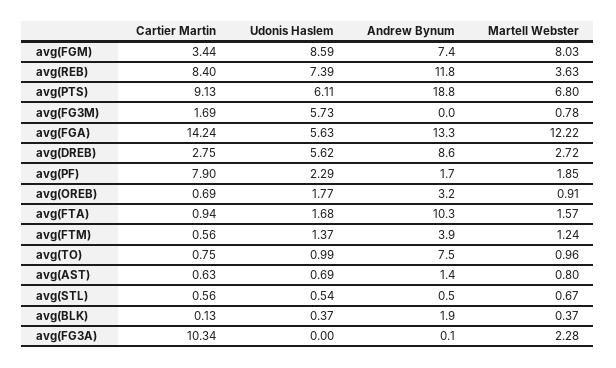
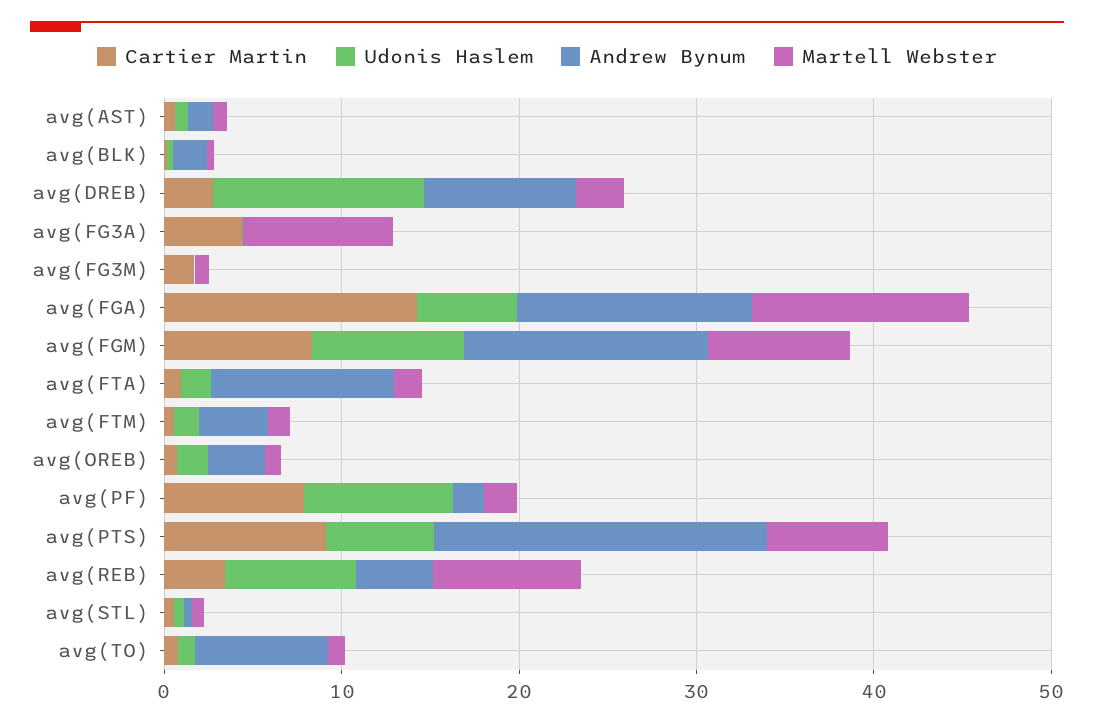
Cartier Martin, avg(FGM): 3.44 -> 8
Andrew Bynum, avg(FGM): 7.4 -> 14
Cartier Martin, avg(REB): 8.4 -> 4
Andrew Bynum, avg(REB): 11.8 -> 4
Martell Webster, avg(REB): 3.63 -> 8
Udonis Haslem, avg(FG3M): 5.73 -> 0
Udonis Haslem, avg(DREB): 5.62 -> 12
Udonis Haslem, avg(PF): 2.29 -> 8
Cartier Martin, avg(FG3A): 10.34 -> 4
Martell Webster, avg(FG3A): 2.28 -> 8

